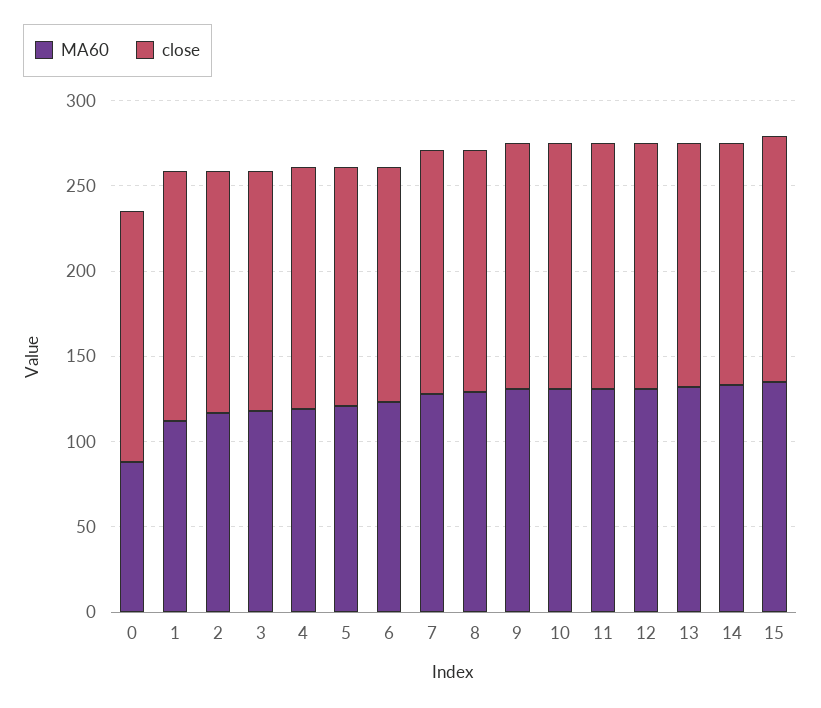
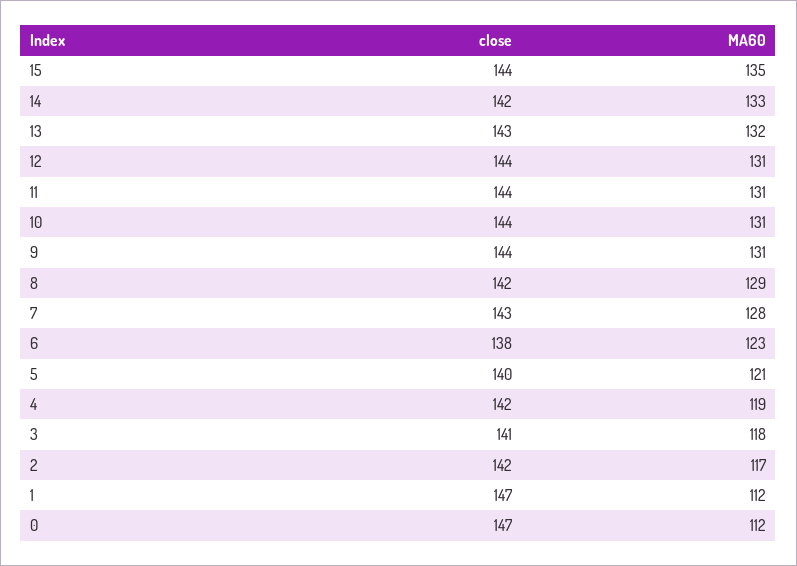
MA60, 0: 90 -> 112

